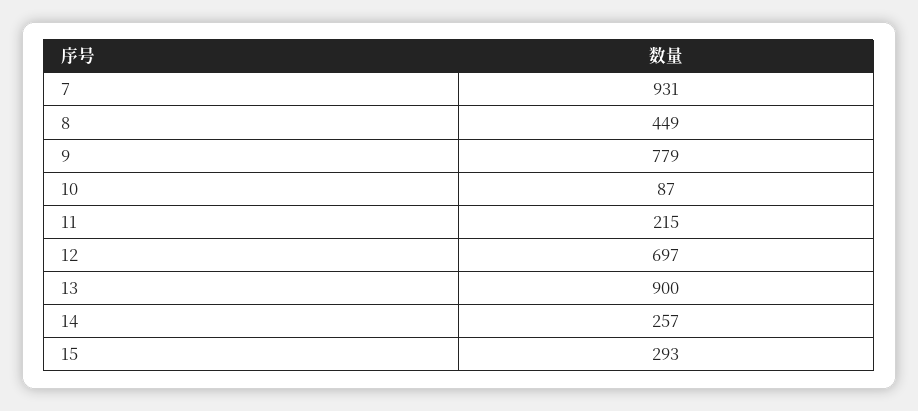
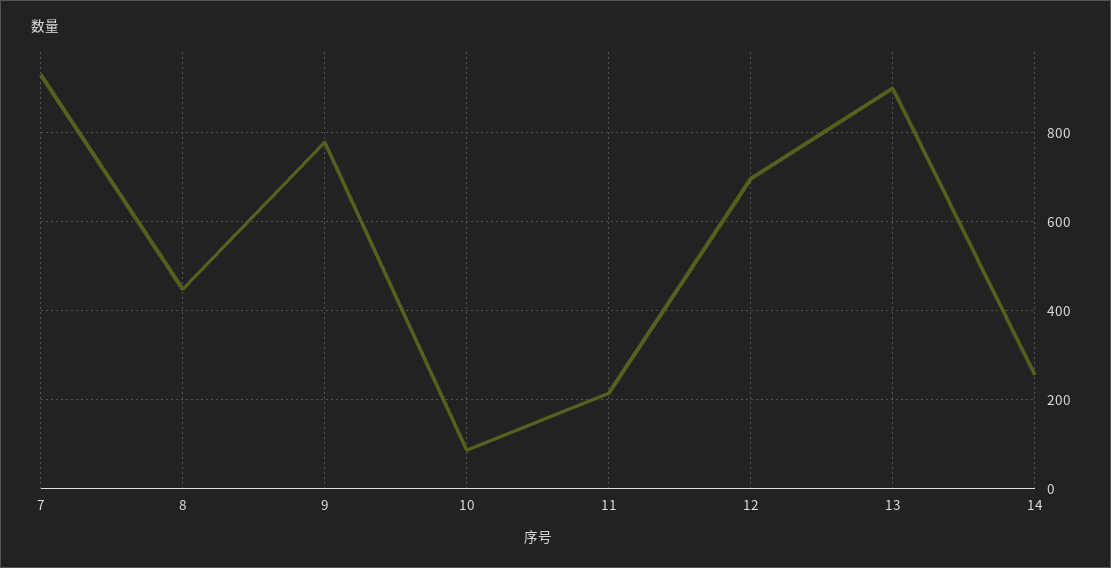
15: 293 -> none

